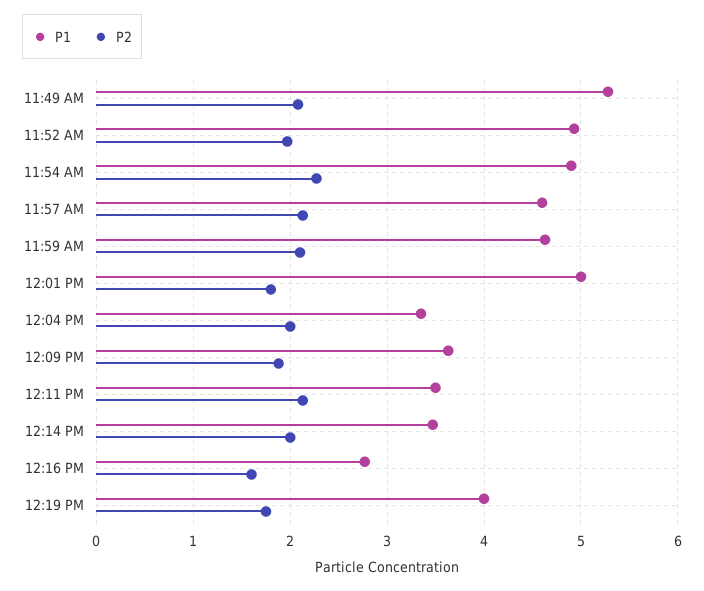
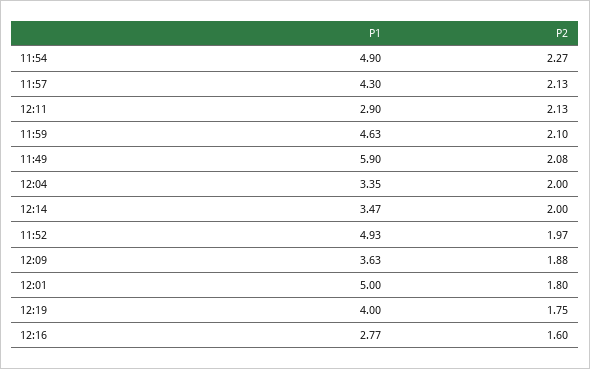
P1, 11:49 AM: 5.3 -> 5.9
P1, 11:57 AM: 4.6 -> 4.3
P1, 12:11 PM: 3.5 -> 2.9

